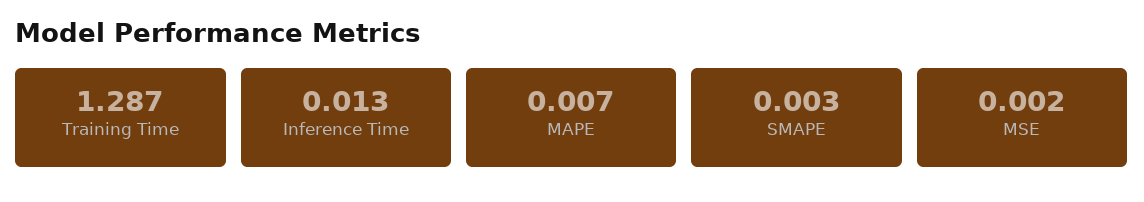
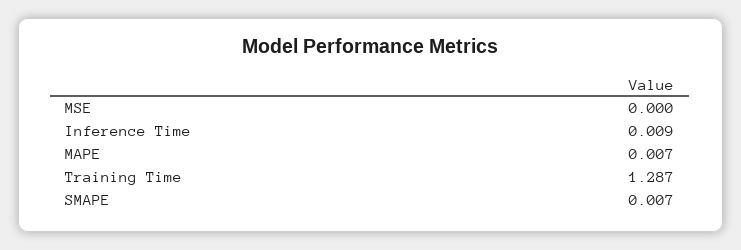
Inference Time: 0.013 -> 0.009
SMAPE: 0.003 -> 0.007
MSE: 0.002 -> 0

